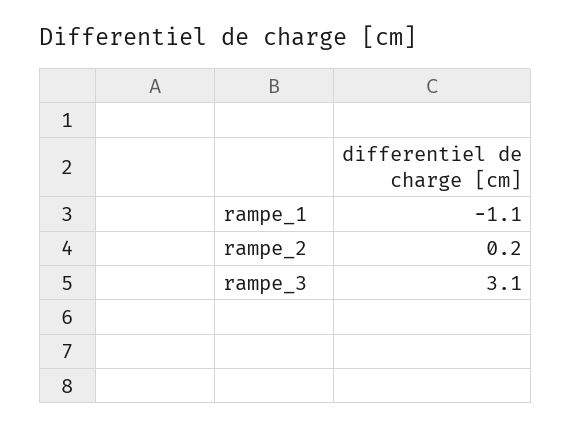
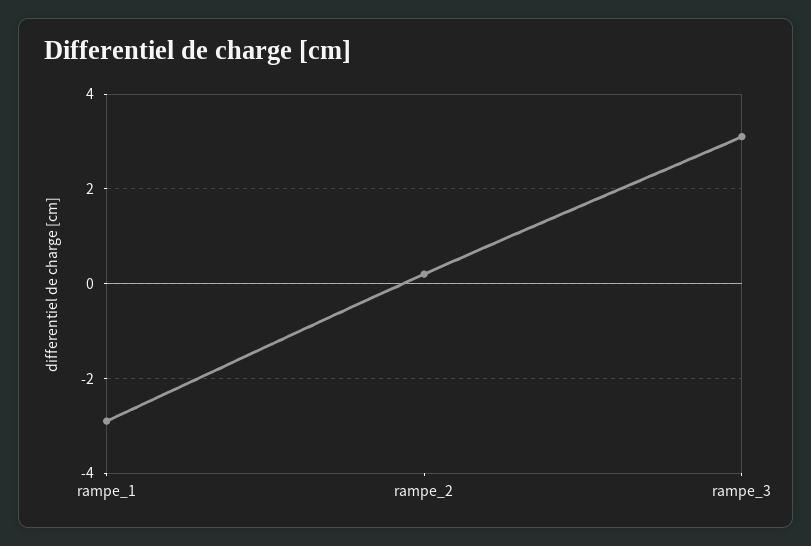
rampe_1: -1.1 -> -3

